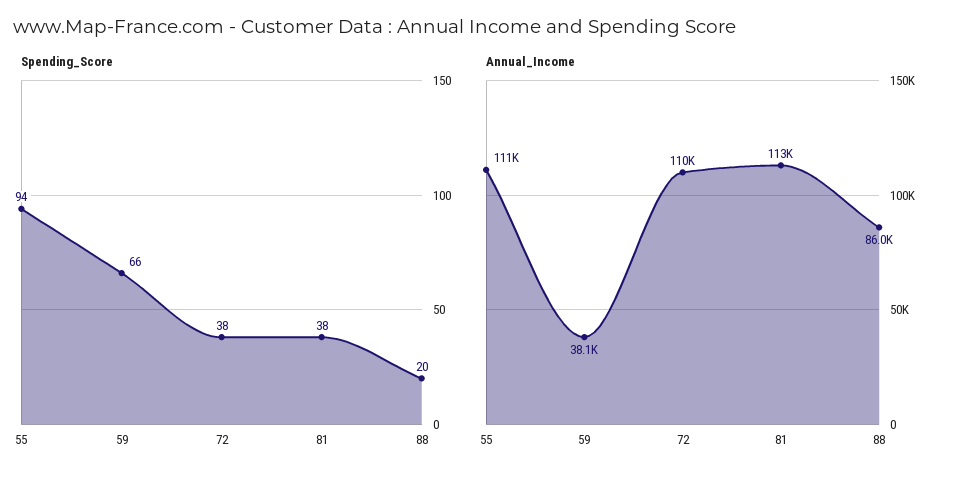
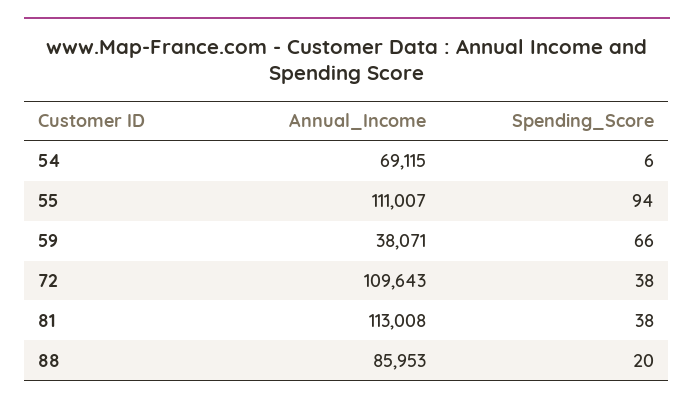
Annual_Income, 54: none -> 69115
Spending_Score, 54: none -> 6

